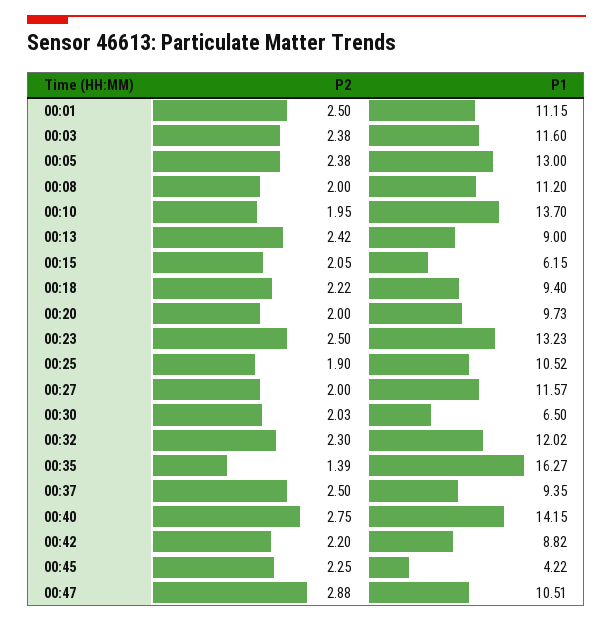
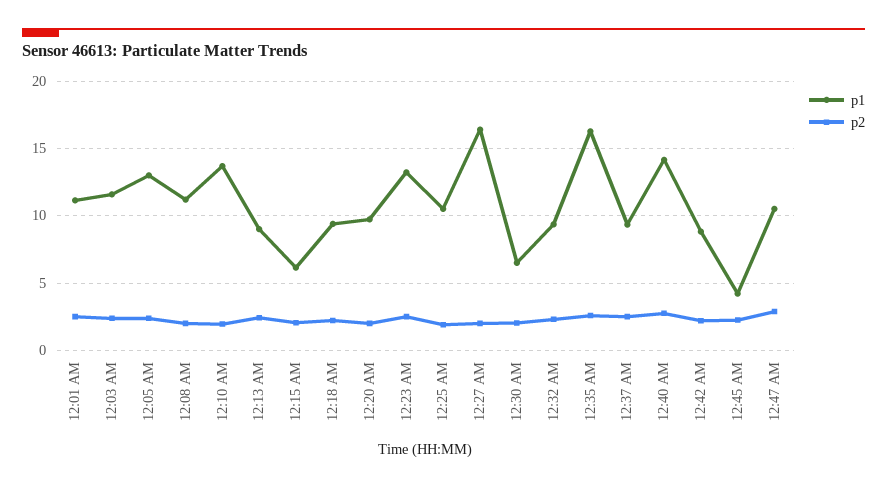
P1, 00:27: 11.57 -> 16.5
P1, 00:32: 12.02 -> 9.5
P2, 00:35: 1.39 -> 2.5

